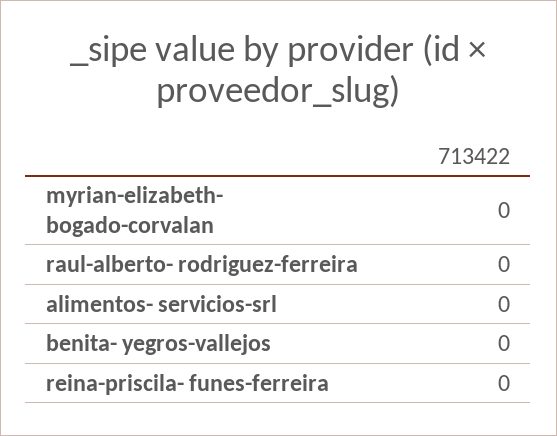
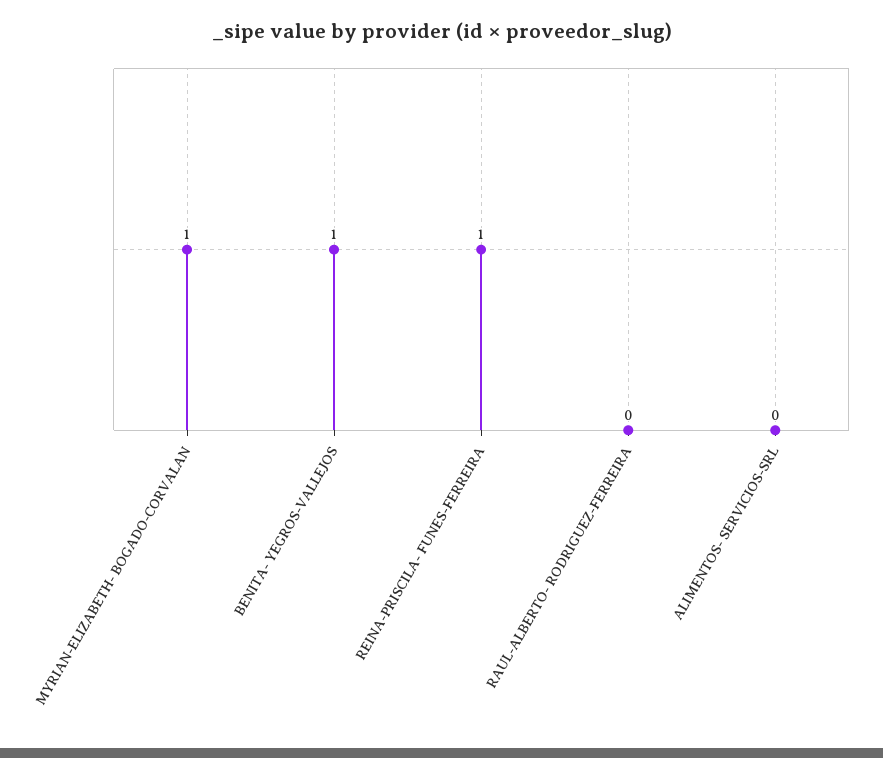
myrian-elizabeth- bogado-corvalan: 0 -> 1
benita- yegros-vallejos: 0 -> 1
reina-priscila- funes-ferreira: 0 -> 1

